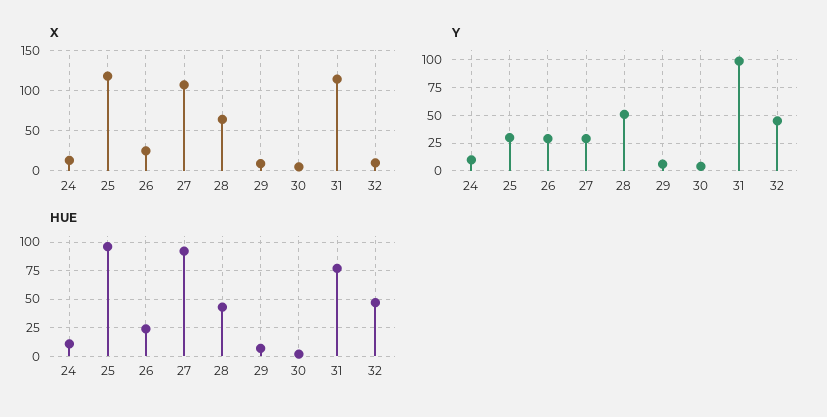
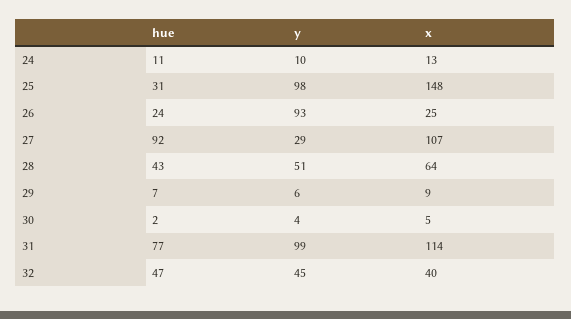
X, 25: 120 -> 148
X, 32: 10 -> 40
Y, 25: 25 -> 98
Y, 26: 25 -> 93
HUE, 25: 100 -> 31

